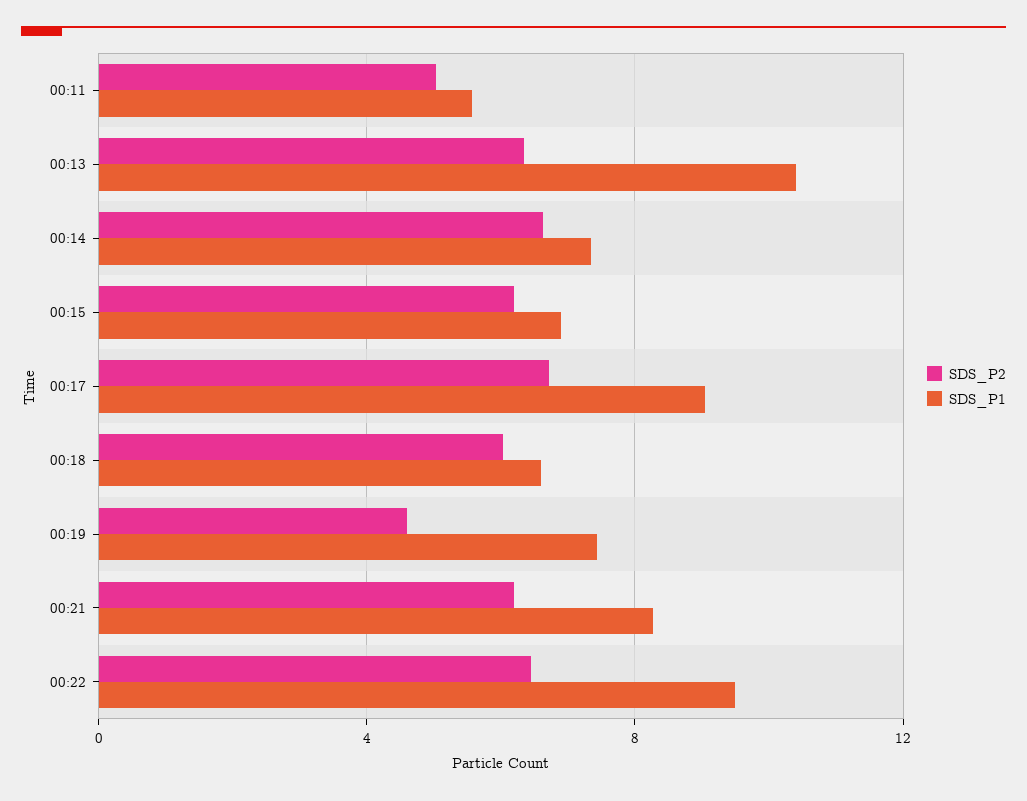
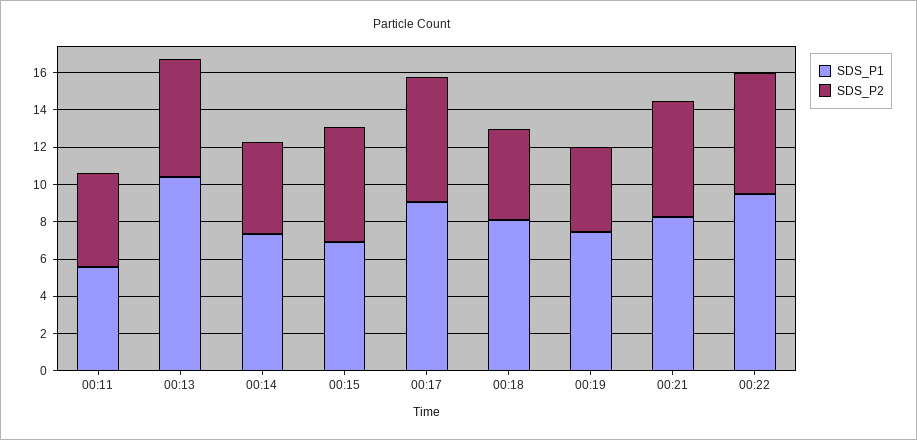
SDS_P2, 00:14: 6.5 -> 5
SDS_P2, 00:18: 6 -> 5
SDS_P1, 00:18: 6.5 -> 8

